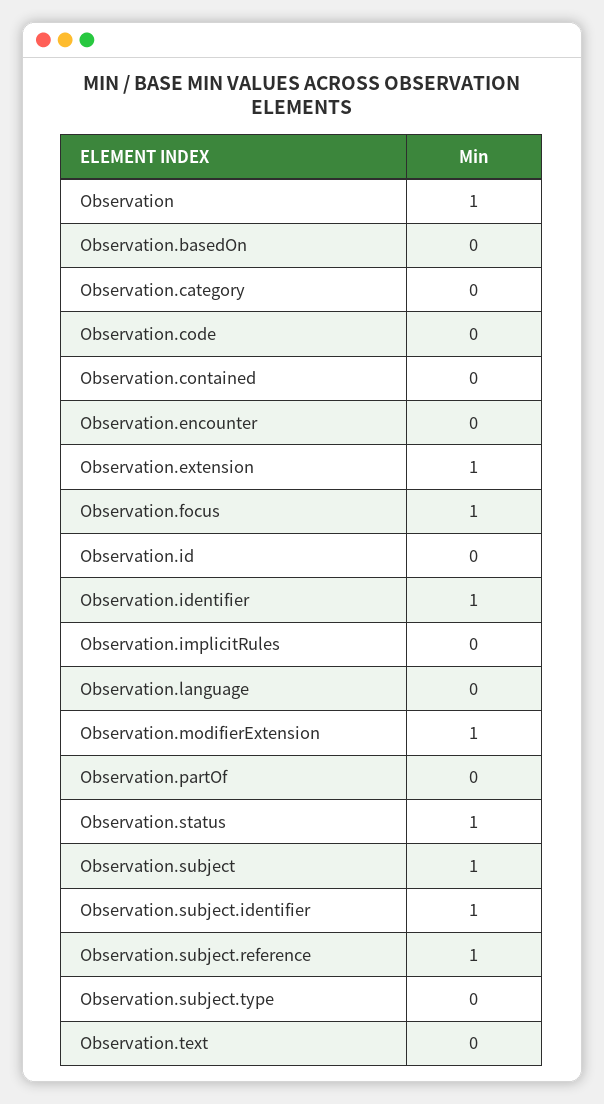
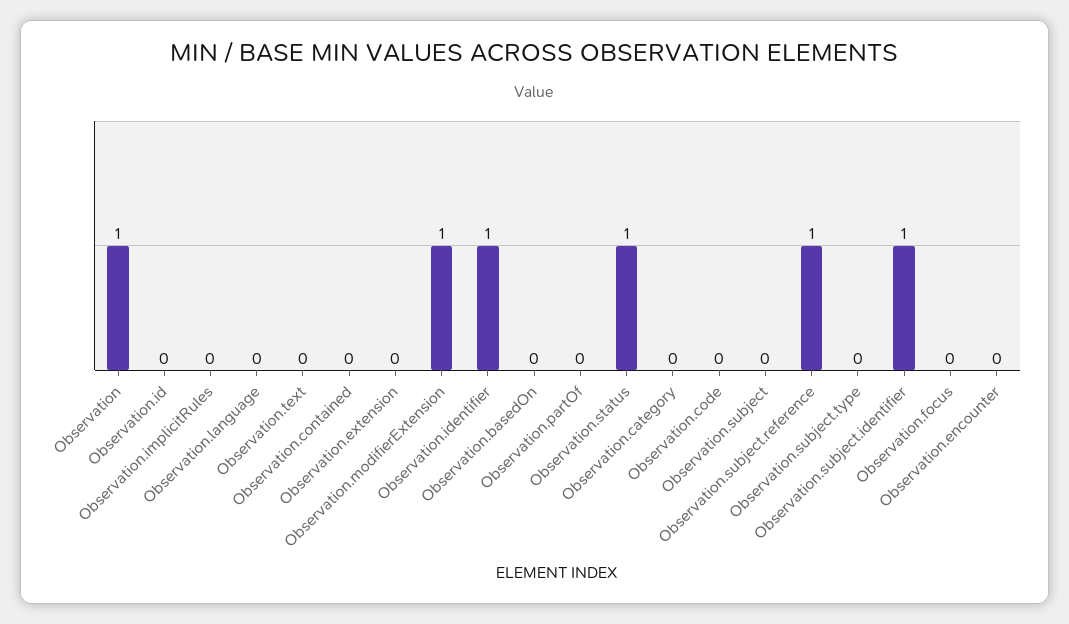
Observation.extension: 1 -> 0
Observation.focus: 1 -> 0
Observation.subject: 1 -> 0

